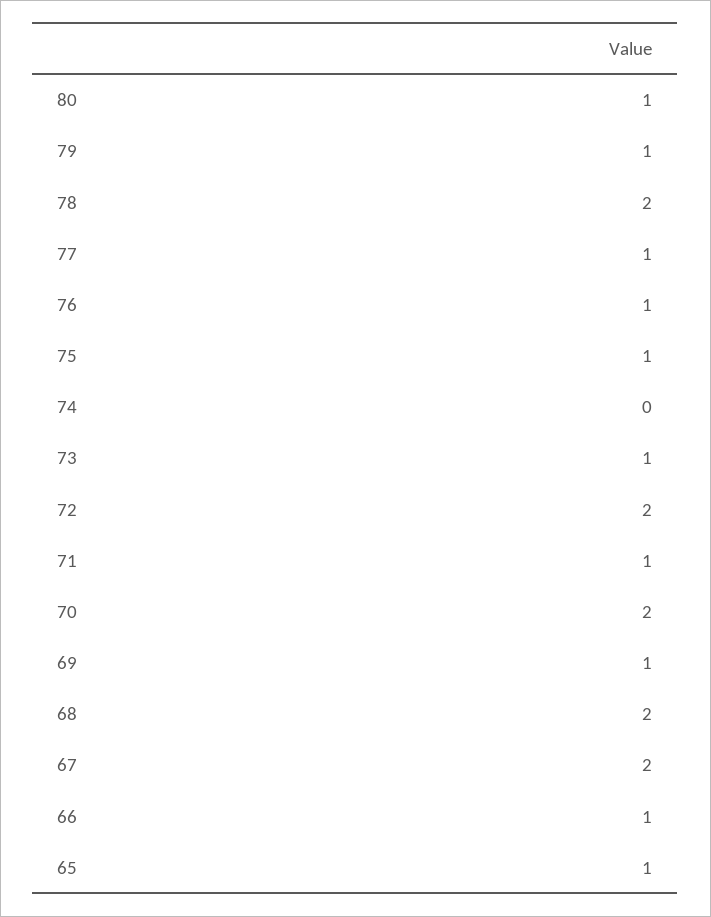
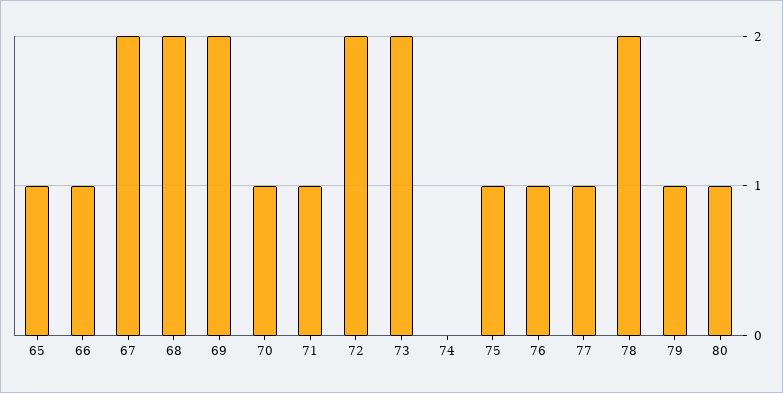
73: 1 -> 2
70: 2 -> 1
69: 1 -> 2

